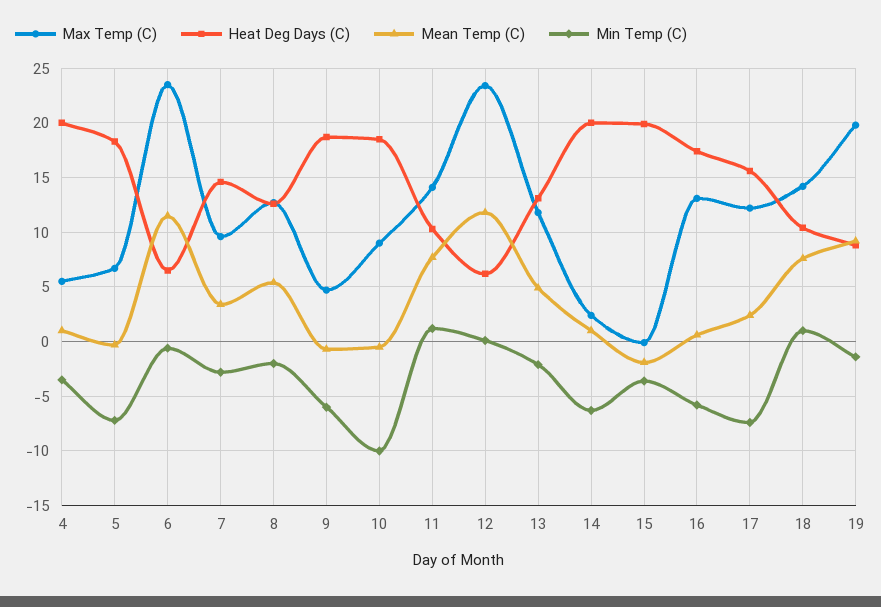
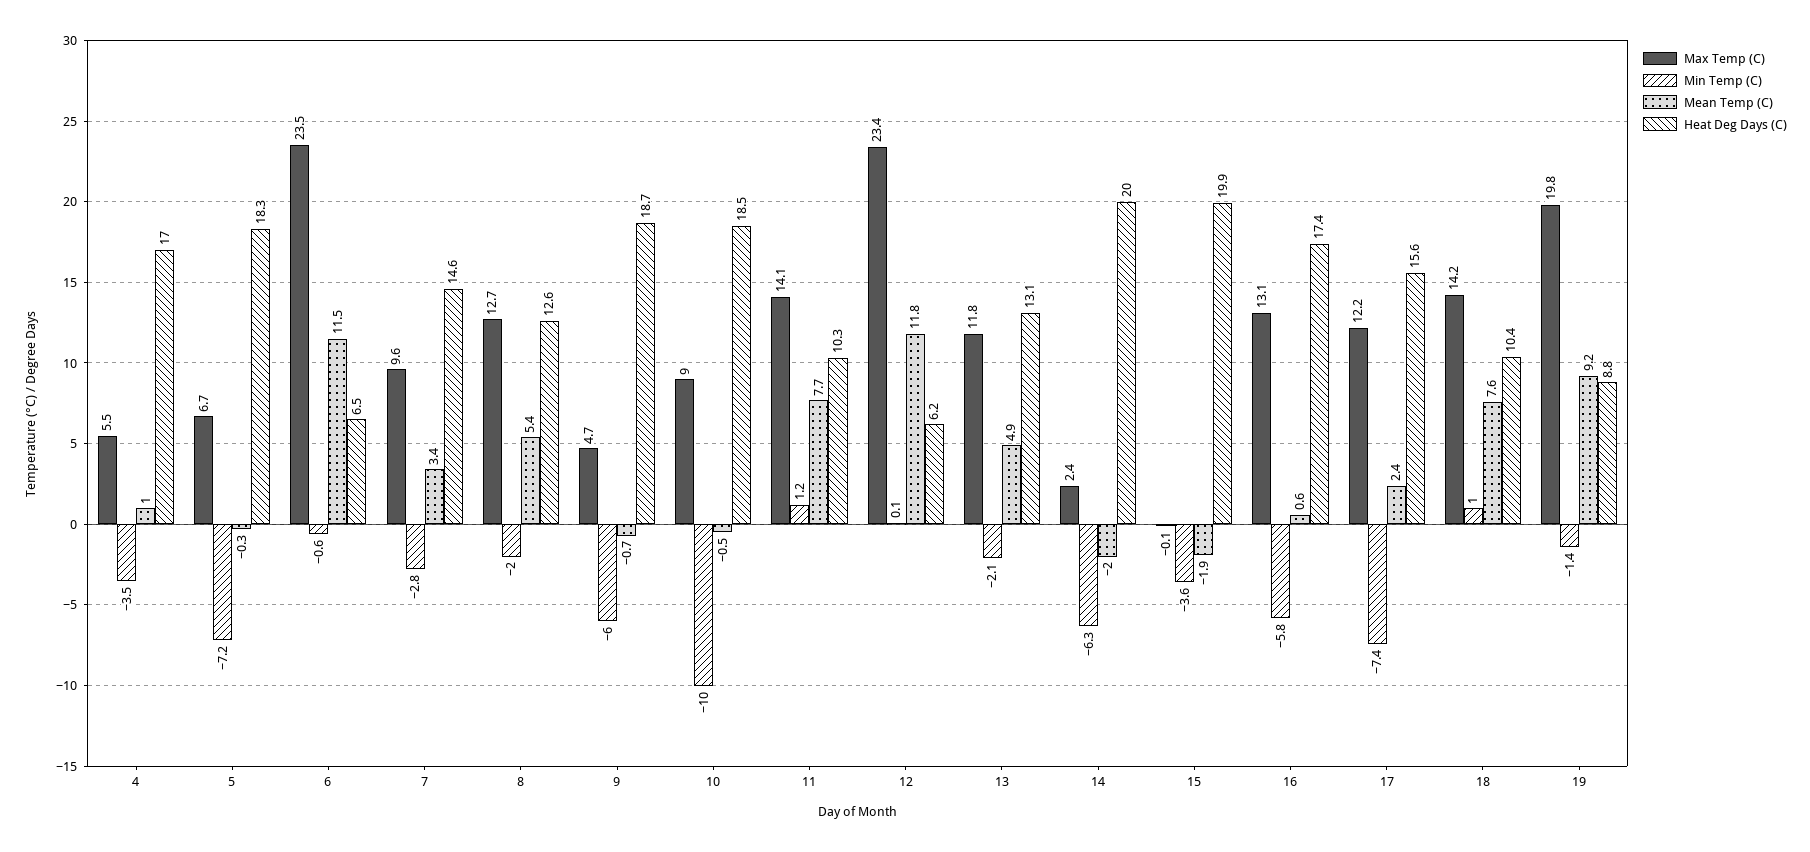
Heat Deg Days (C), 4: 20 -> 17
Mean Temp (C), 14: 1 -> -2

